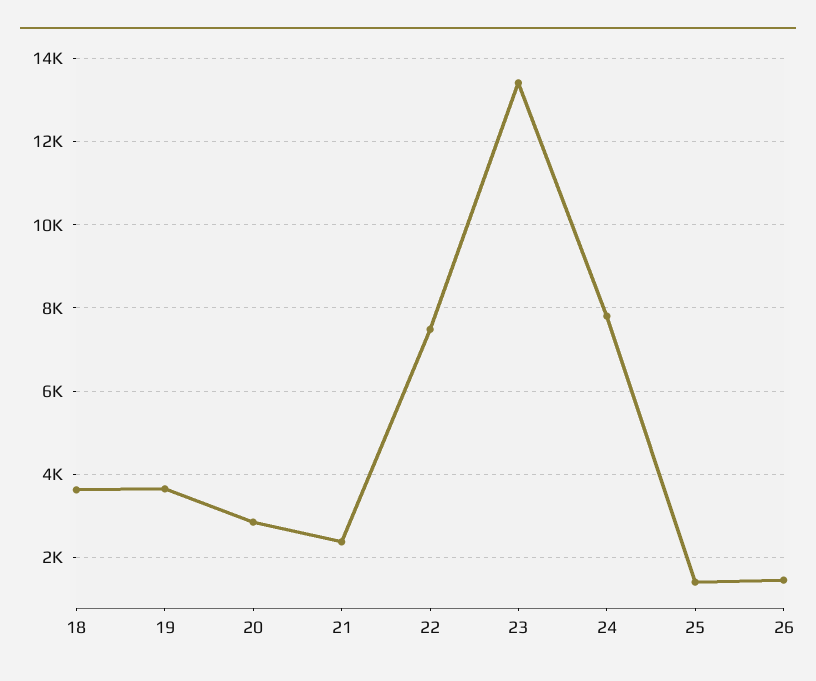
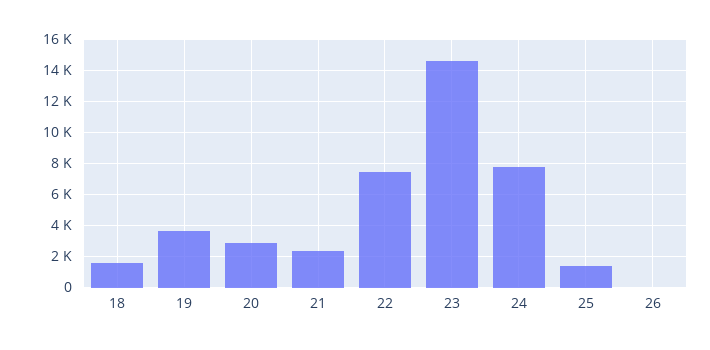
18: 3600 -> 1500
23: 13400 -> 14500
26: 1400 -> 0

